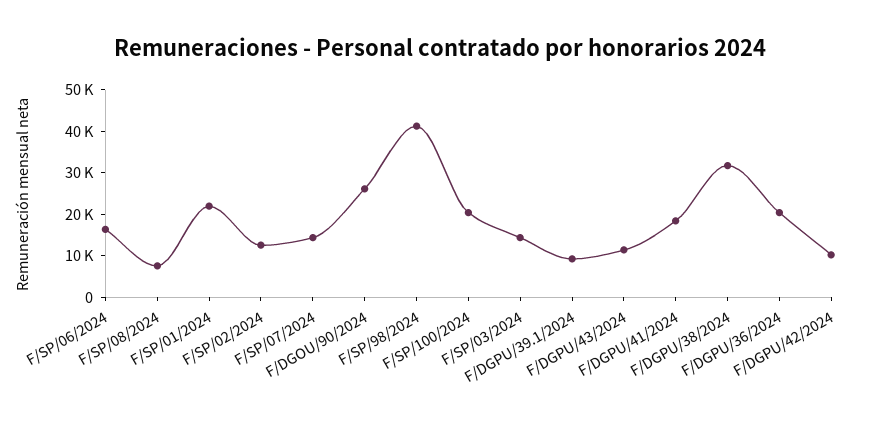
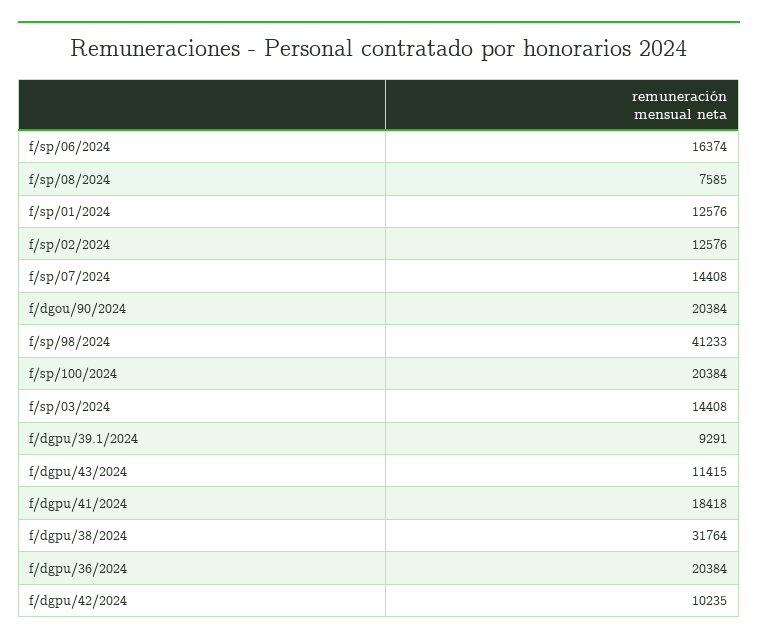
F/SP/01/2024: 22000 -> 12576
F/DGOU/90/2024: 26000 -> 20384

